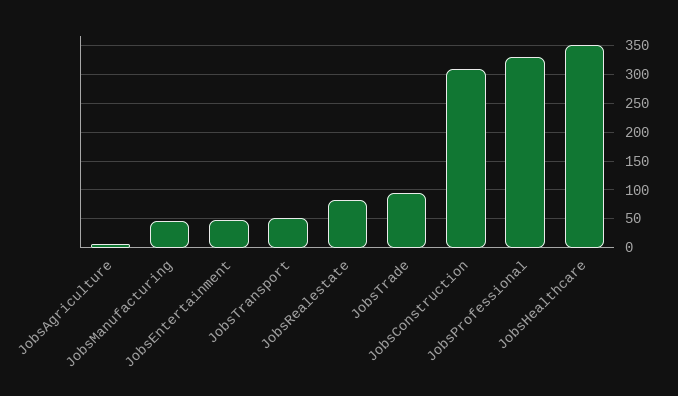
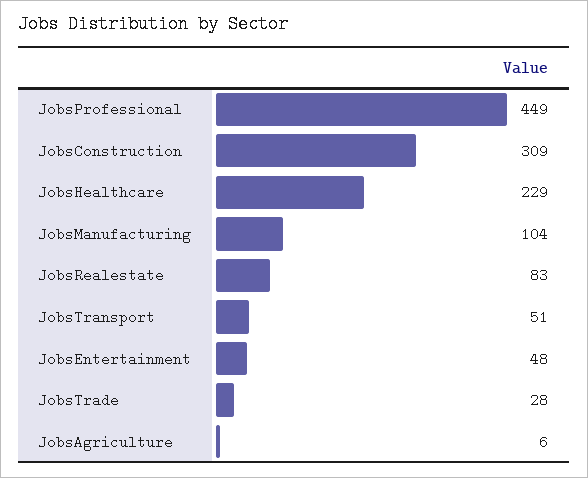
JobsManufacturing: 50 -> 104
JobsTrade: 100 -> 28
JobsProfessional: 325 -> 449
JobsHealthcare: 350 -> 229

